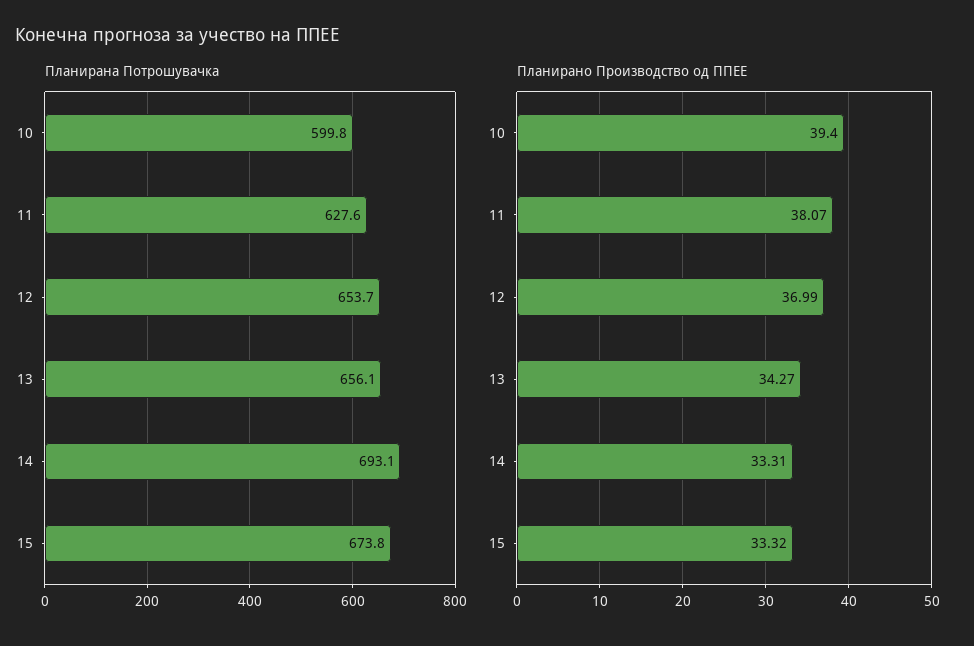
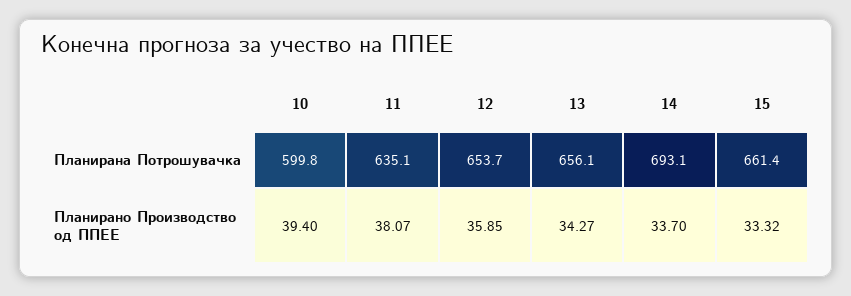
Планирана Потрошувачка, 11: 627.6 -> 635.1
Планирана Потрошувачка, 15: 673.8 -> 661.4
Планирано Производство од ППЕЕ, 12: 36.99 -> 35.85
Планирано Производство од ППЕЕ, 14: 33.31 -> 33.7

